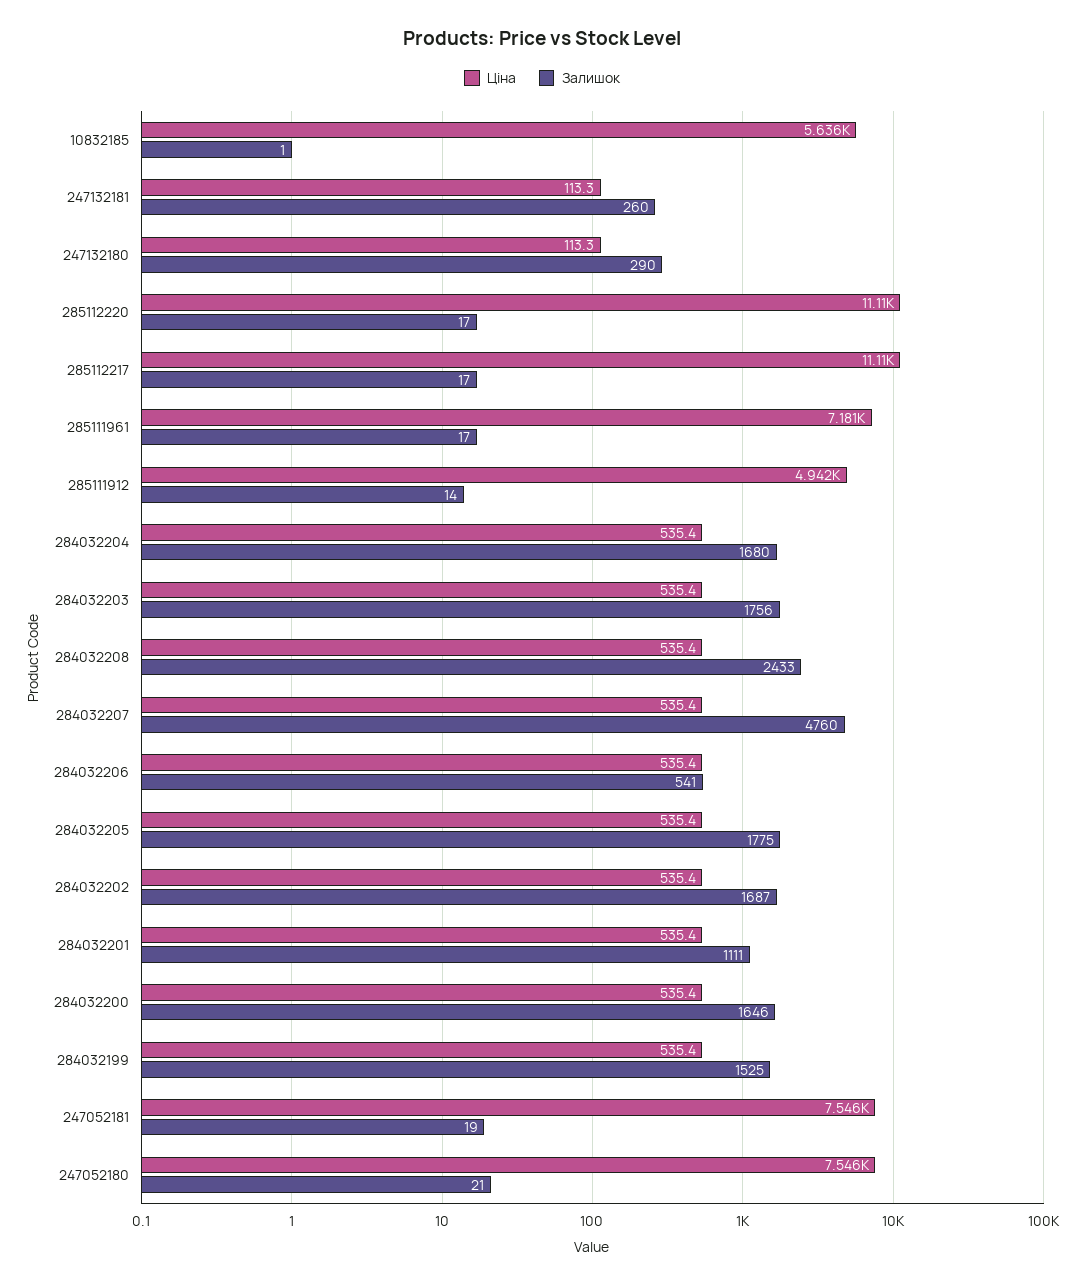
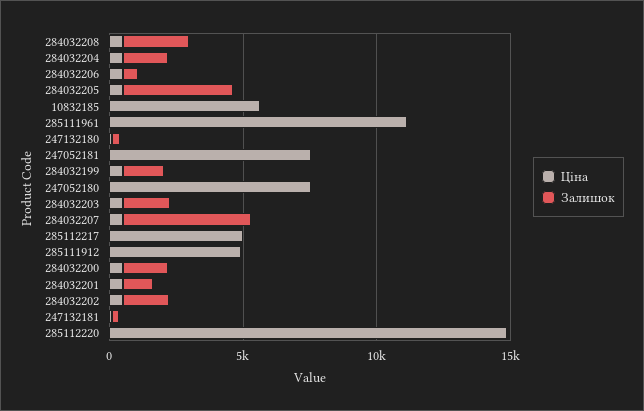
Ціна, 285112220: 11110 -> 15000
Ціна, 285112217: 11110 -> 5000
Ціна, 285111961: 7181 -> 11000
Залишок, 284032205: 1775 -> 4000

